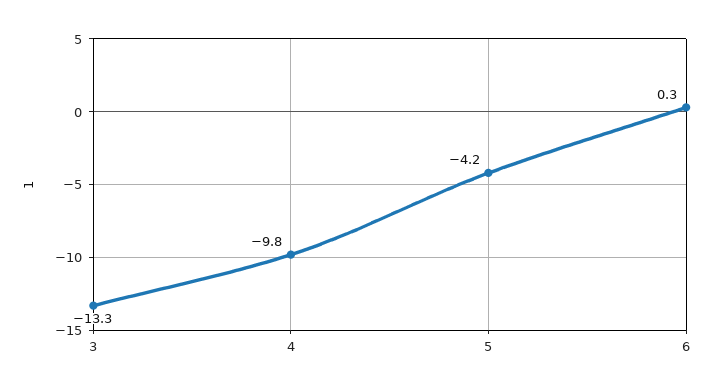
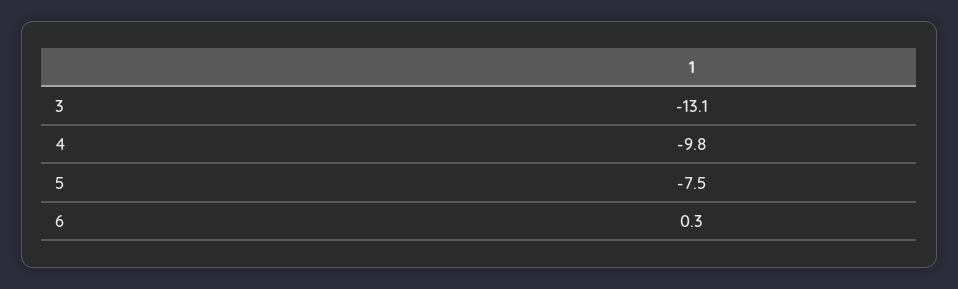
3: -13.3 -> -13.1
5: -4.2 -> -7.5

